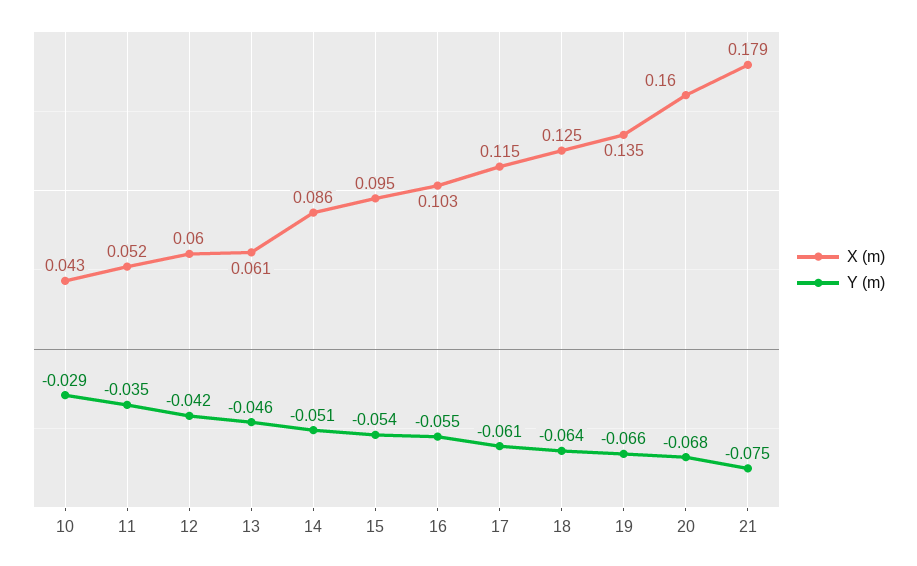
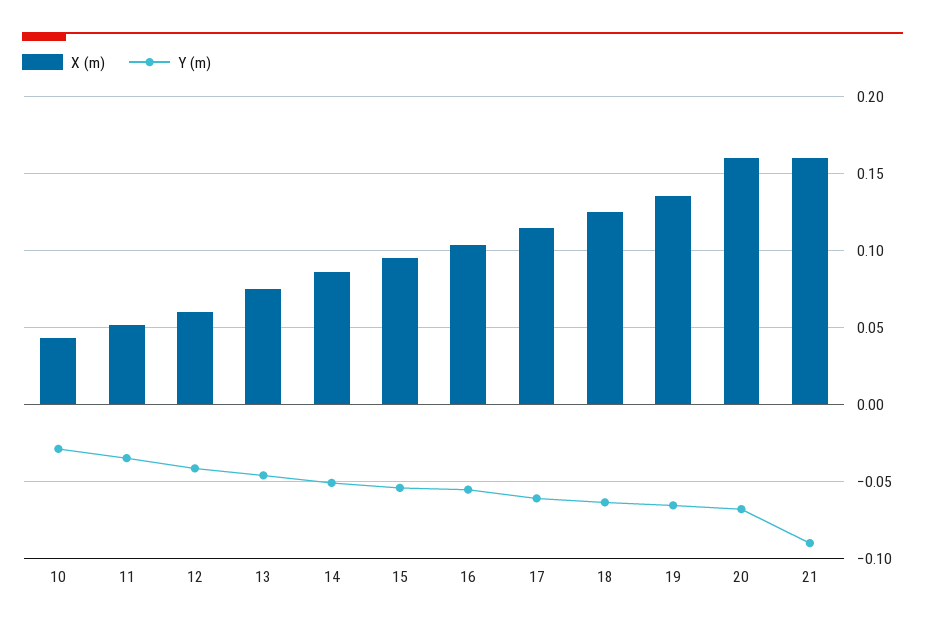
X (m), 13: 0.061 -> 0.075
X (m), 21: 0.179 -> 0.16
Y (m), 21: -0.075 -> -0.09

